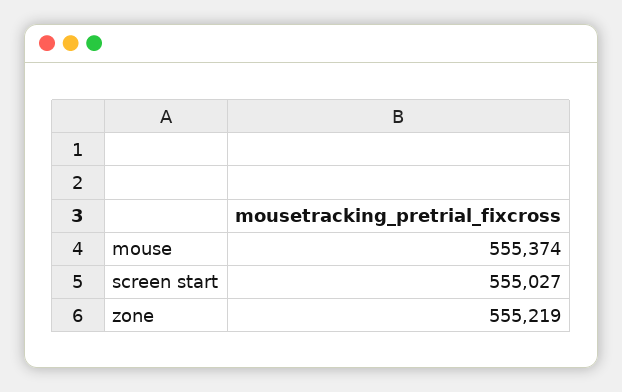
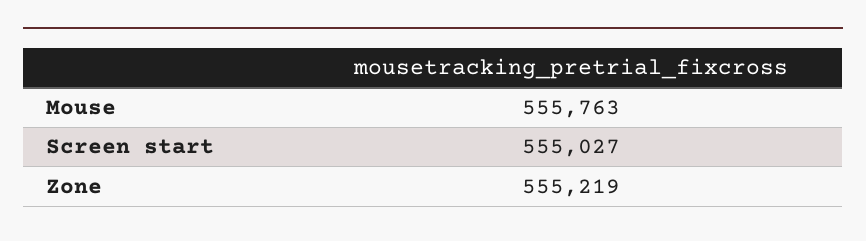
mouse: 555374 -> 555763

